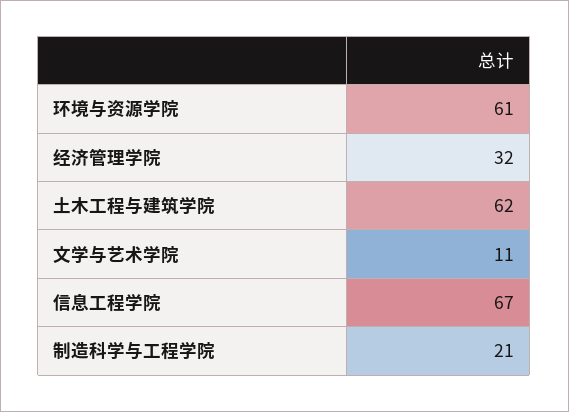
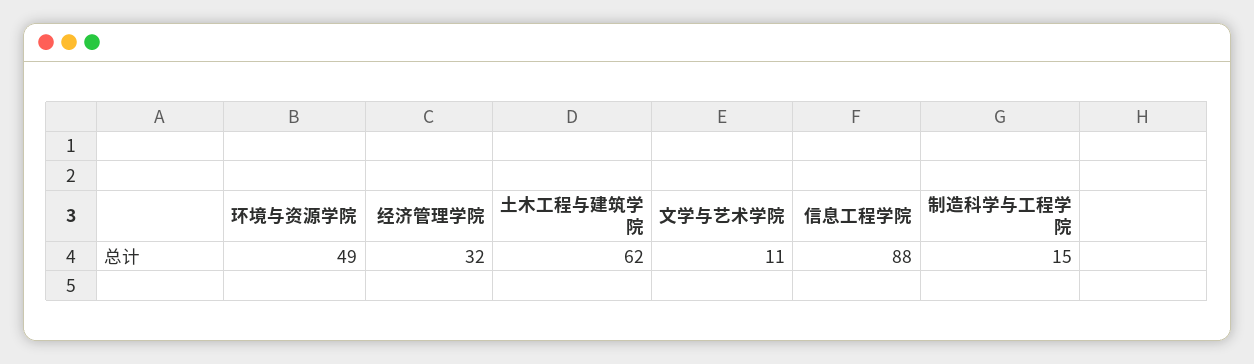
环境与资源学院: 61 -> 49
信息工程学院: 67 -> 88
制造科学与工程学院: 21 -> 15

